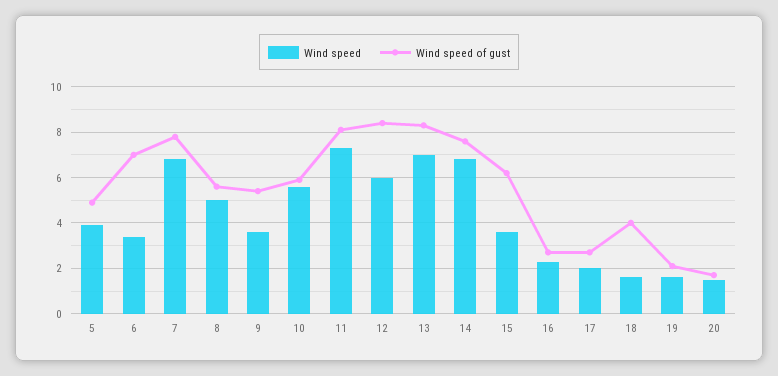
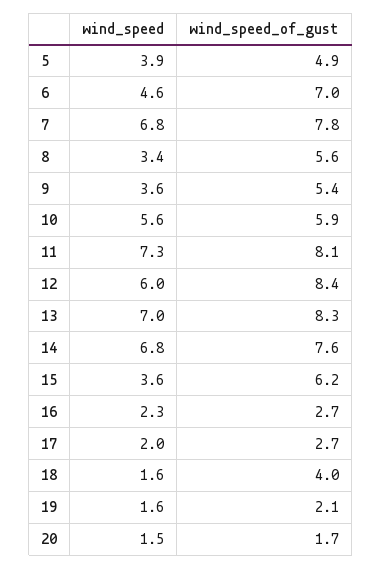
Wind speed, 6: 3.5 -> 4.6
Wind speed, 8: 5 -> 3.4

